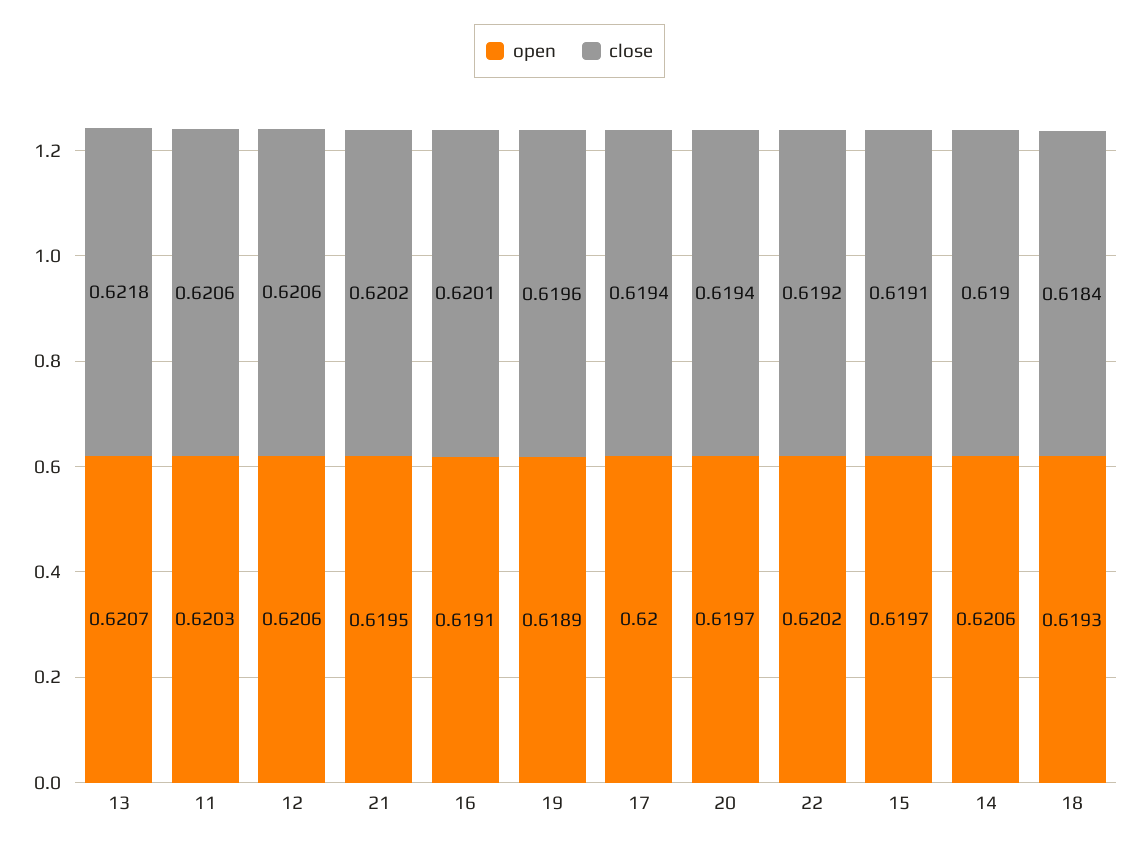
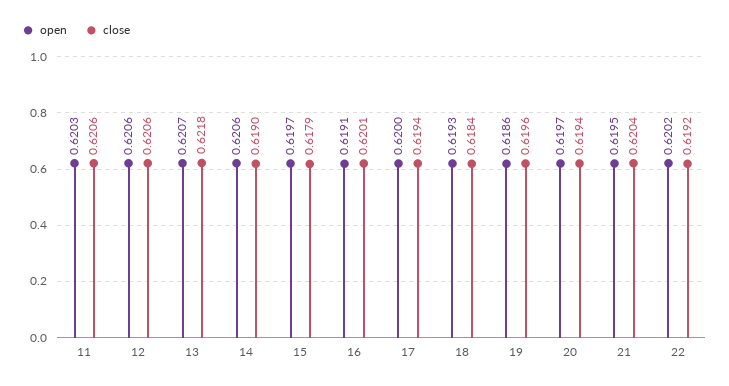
close, 21: 0.6202 -> 0.6204
open, 19: 0.6189 -> 0.6186
close, 15: 0.6191 -> 0.6179

